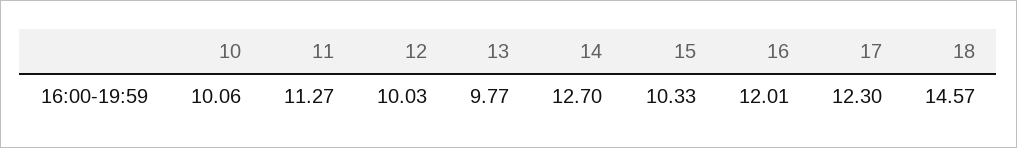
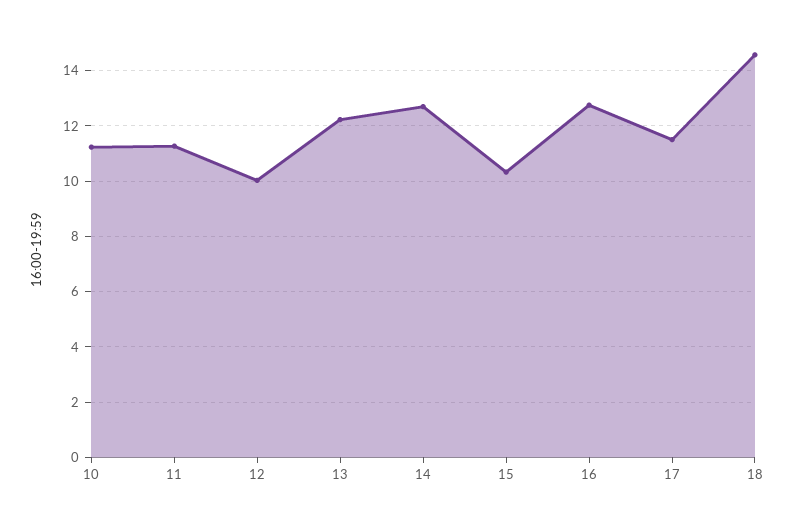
10: 10.06 -> 11.25
13: 9.77 -> 12.25
16: 12.01 -> 12.75
17: 12.3 -> 11.5

